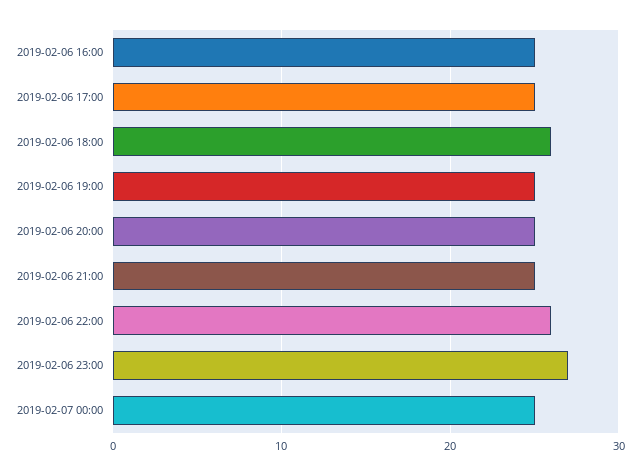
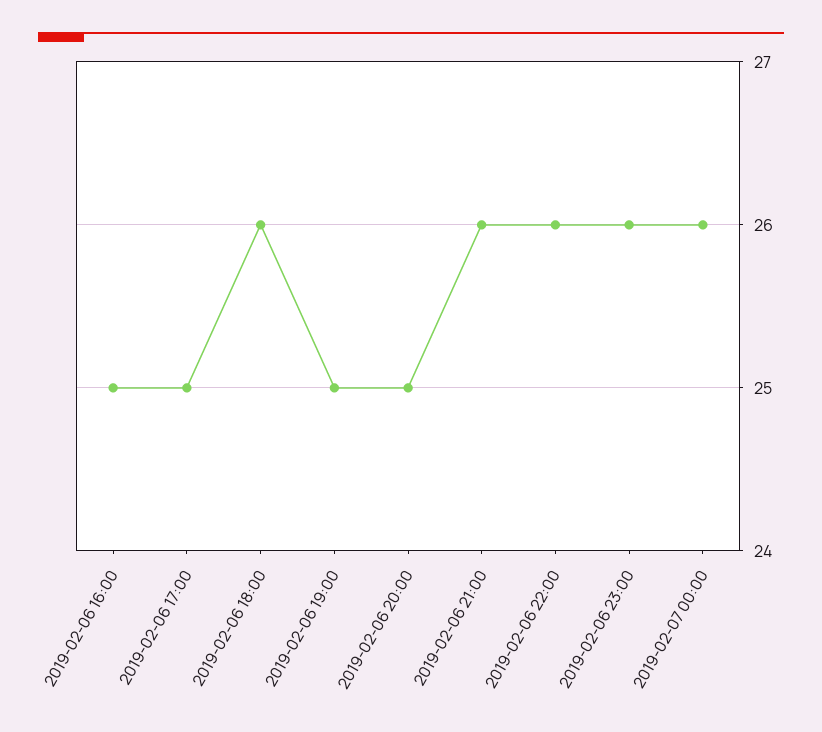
2019-02-06 21:00: 25 -> 26
2019-02-06 23:00: 27 -> 26
2019-02-07 00:00: 25 -> 26

